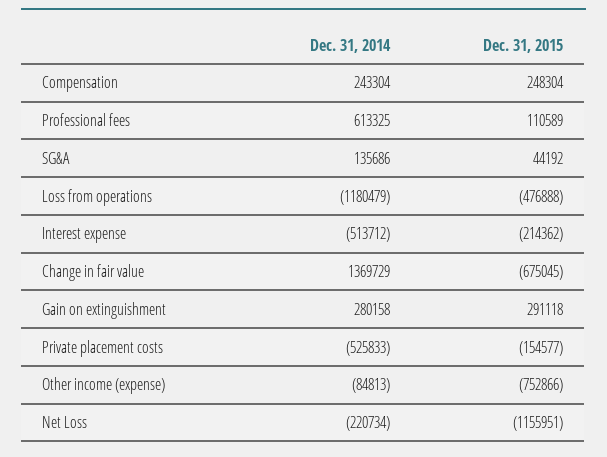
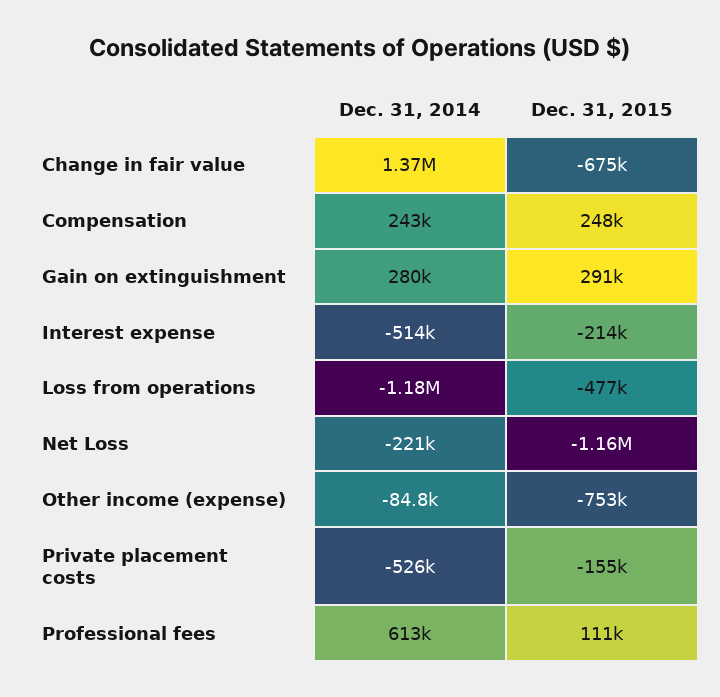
Dec. 31, 2014, SG&A: 135686 -> none
Dec. 31, 2015, SG&A: 44192 -> none

